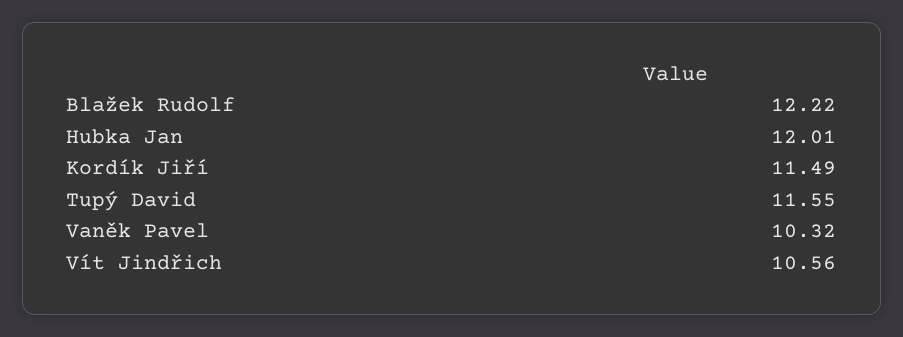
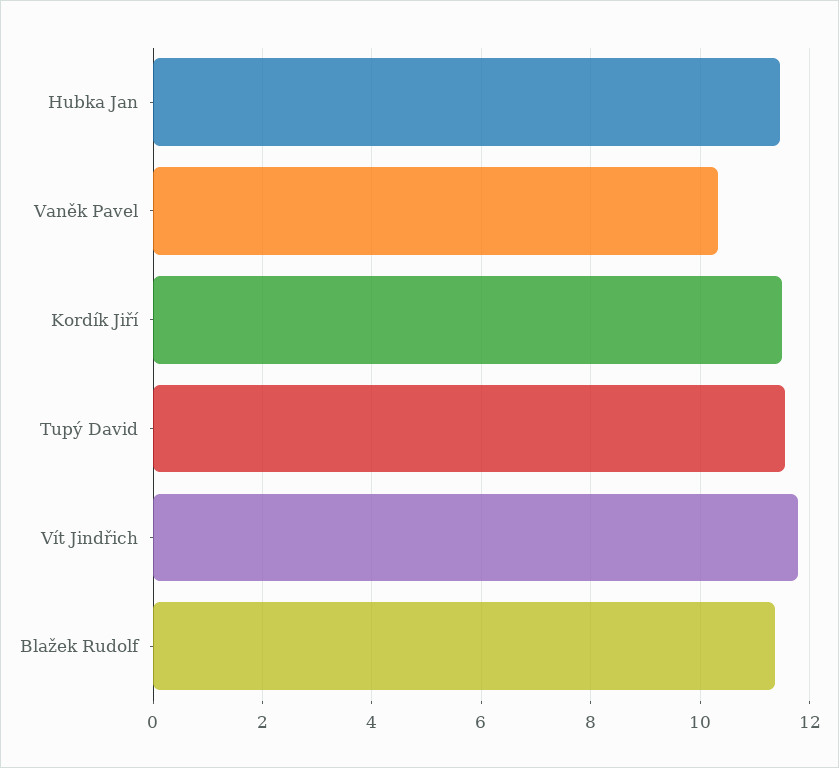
Blažek Rudolf: 12.22 -> 11.4
Hubka Jan: 12.01 -> 11.4
Vít Jindřich: 10.56 -> 11.8

